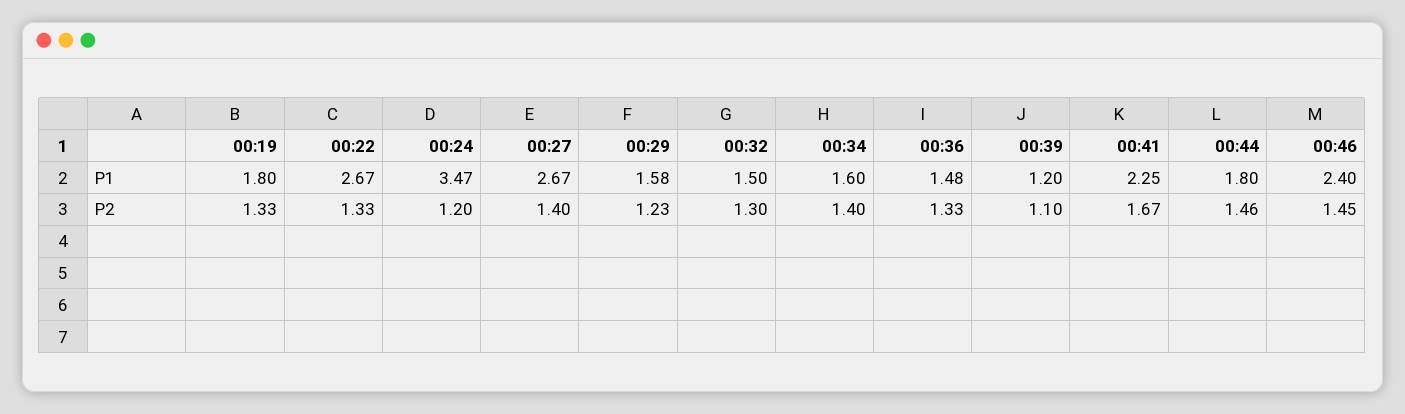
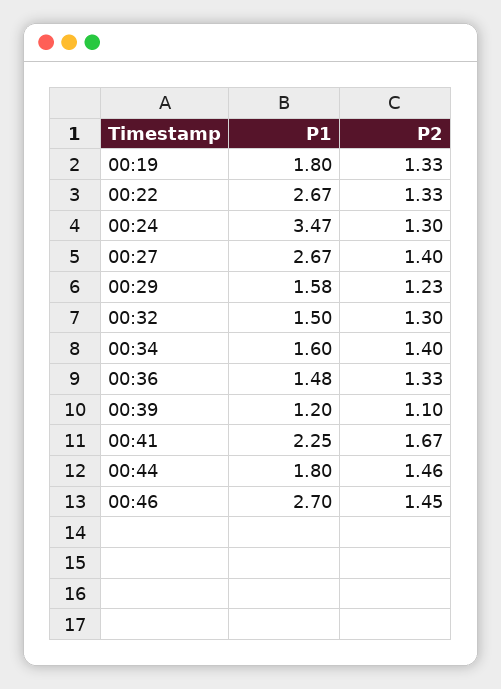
00:46, P1: 2.4 -> 2.7
00:24, P2: 1.2 -> 1.3

